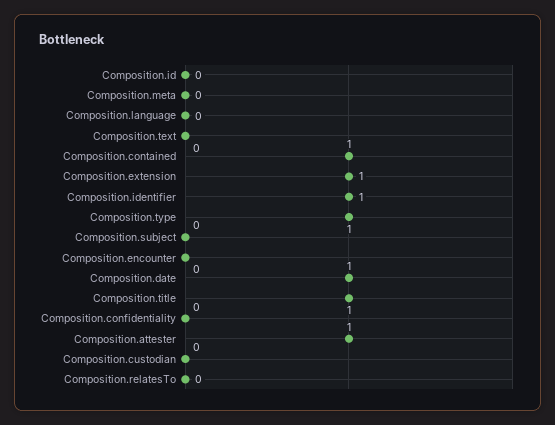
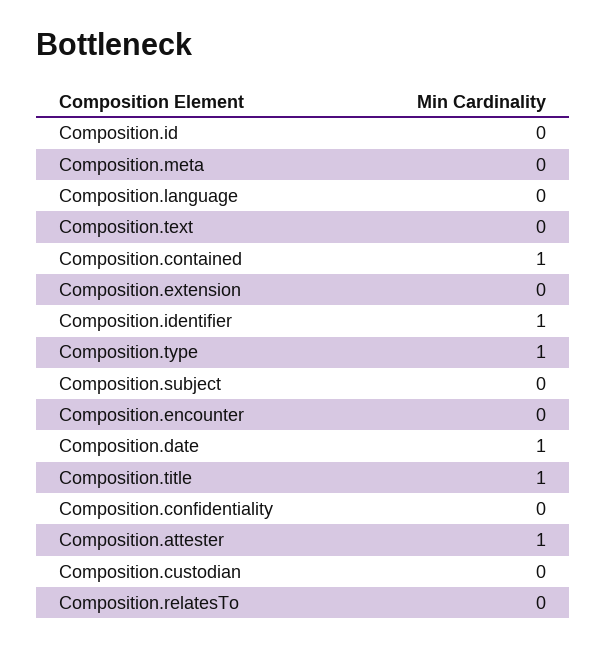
Composition.extension: 1 -> 0

